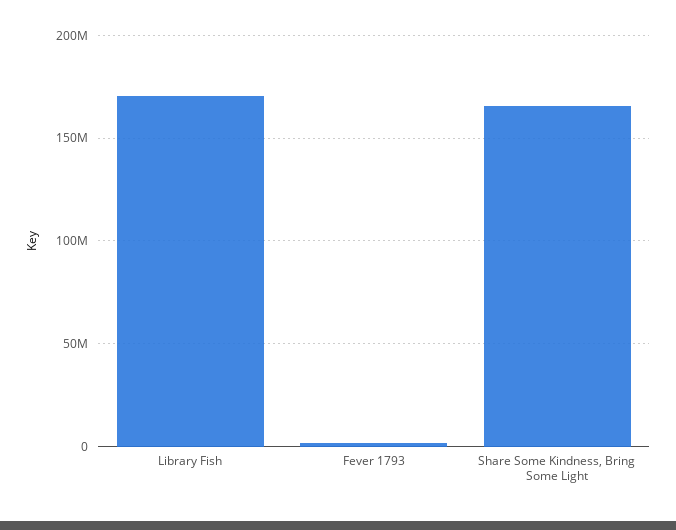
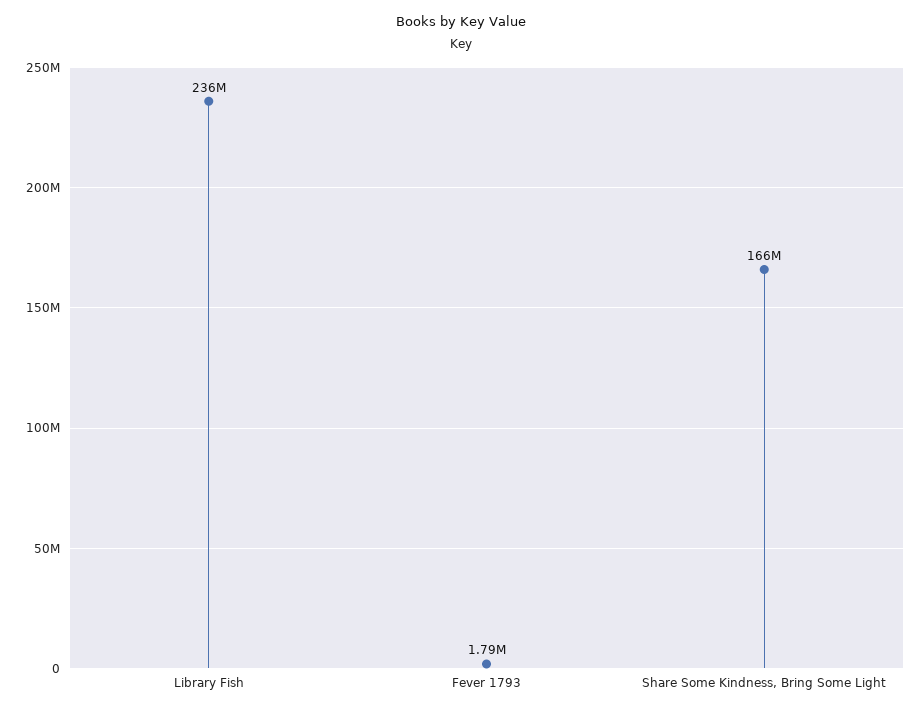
Library Fish: 170000000 -> 236000000

